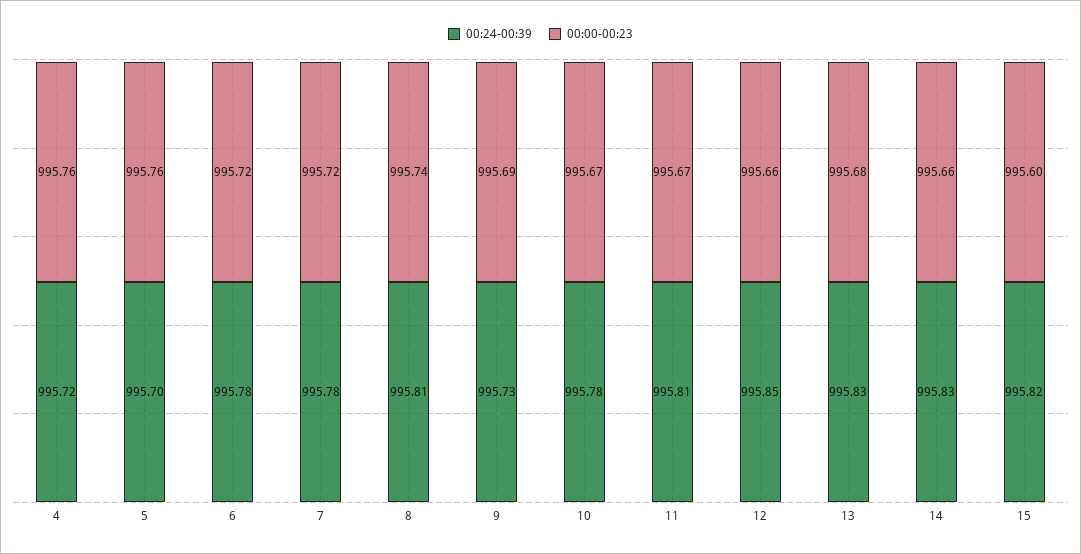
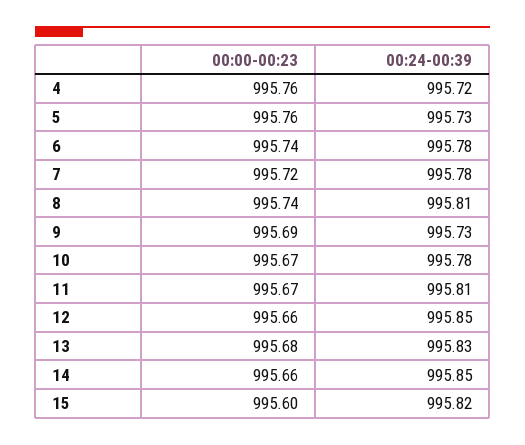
00:24-00:39, 5: 995.7 -> 995.73
00:00-00:23, 6: 995.72 -> 995.74
00:24-00:39, 14: 995.83 -> 995.85

